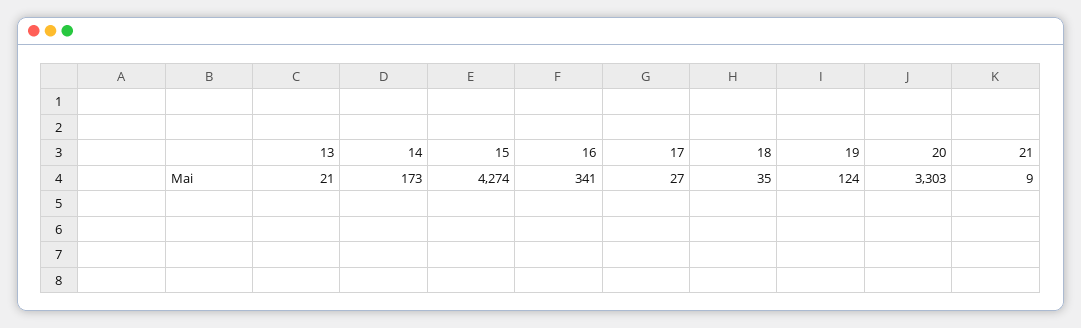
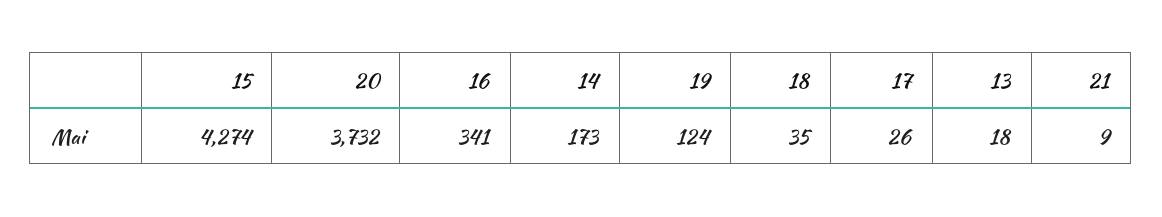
13: 21 -> 18
17: 27 -> 26
20: 3303 -> 3732

